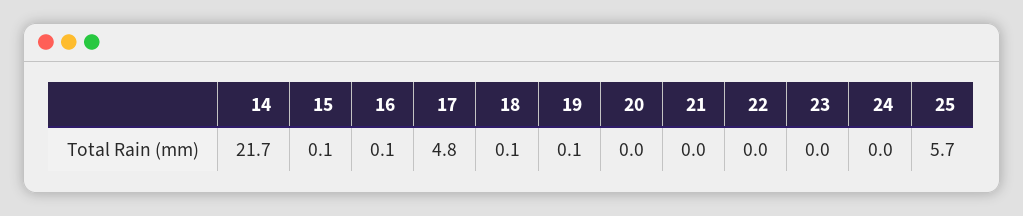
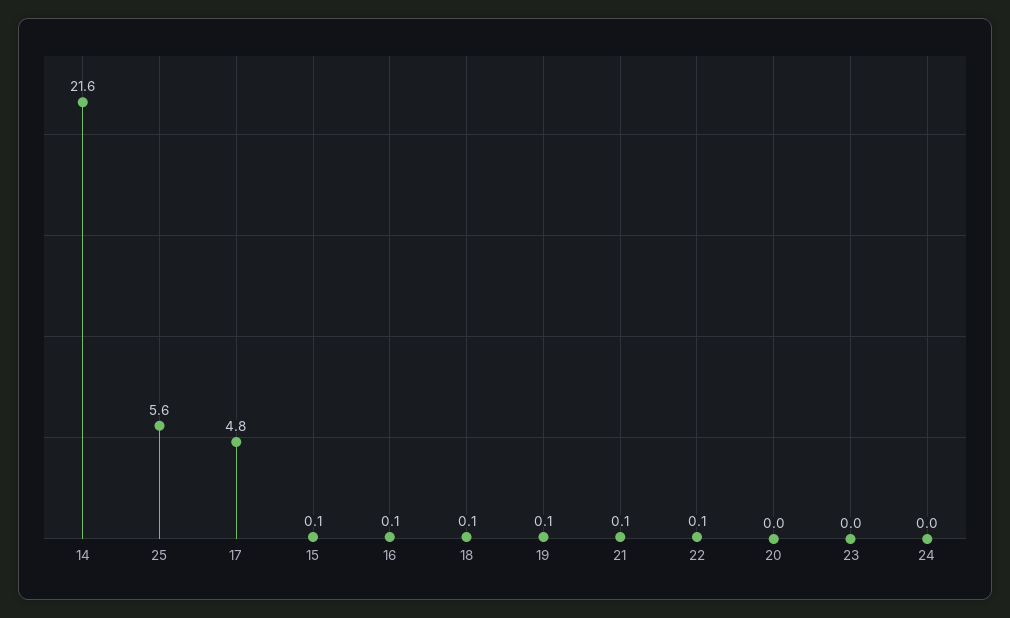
14: 21.7 -> 21.6
21: 0 -> 0.1
22: 0 -> 0.1
25: 5.7 -> 5.6

